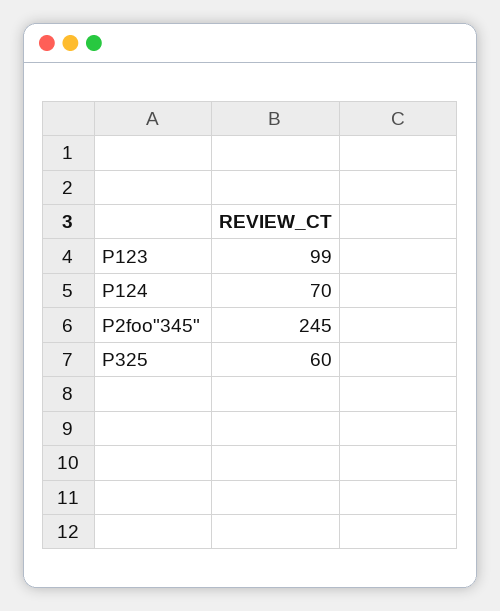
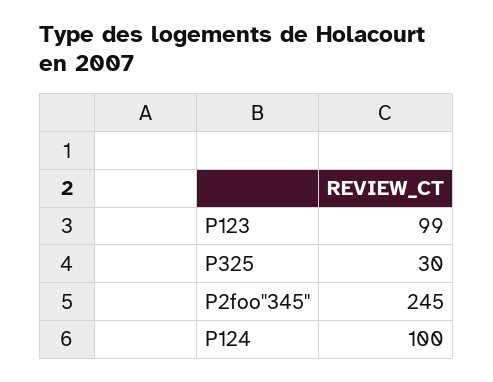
P124: 70 -> 100
P325: 60 -> 30

